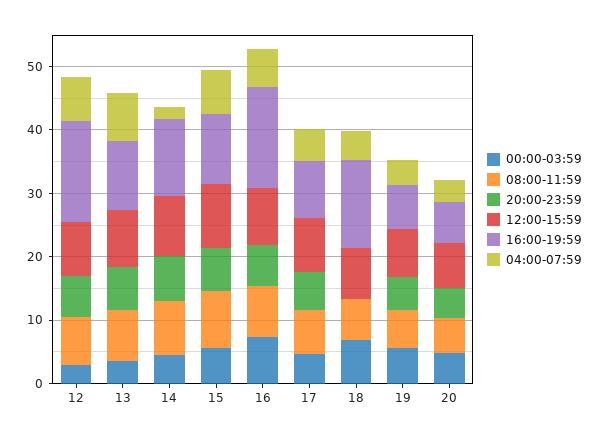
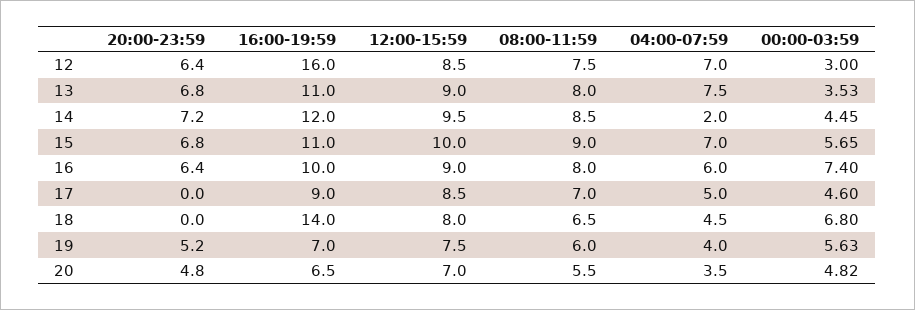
16:00-19:59, 16: 16 -> 10
20:00-23:59, 17: 6 -> 0

